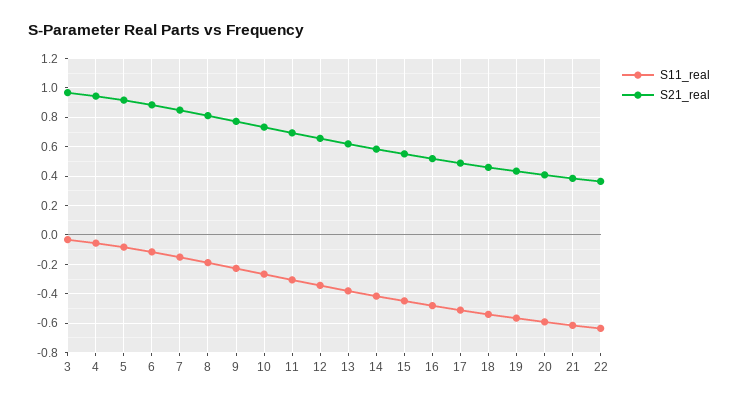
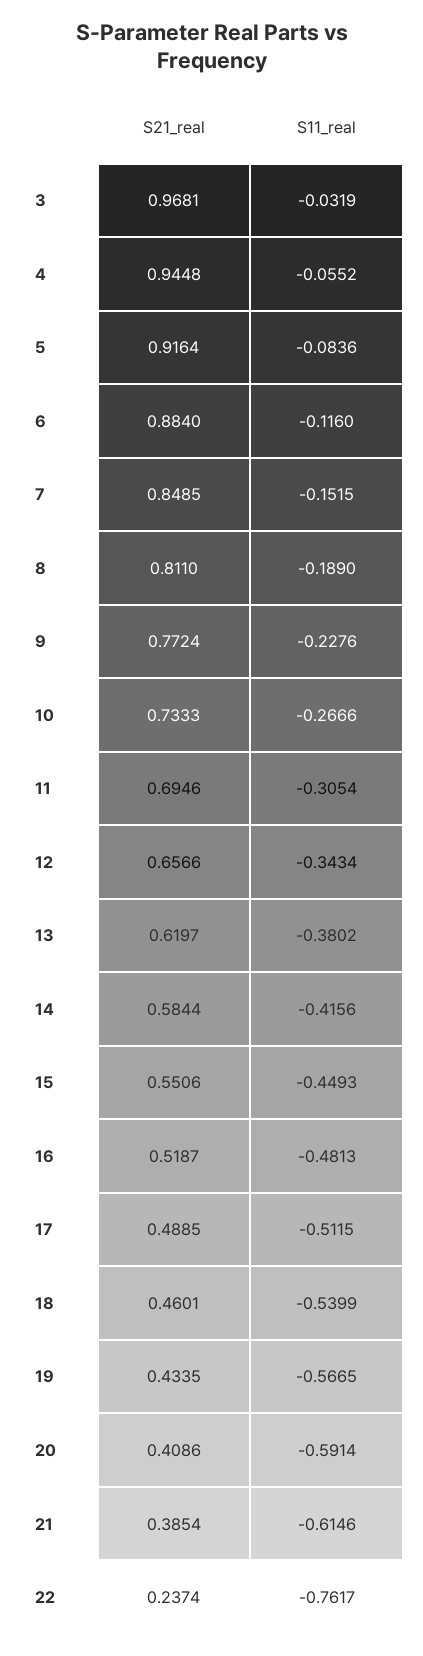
S11_real, 22: -0.65 -> -0.7617
S21_real, 22: 0.35 -> 0.2374

